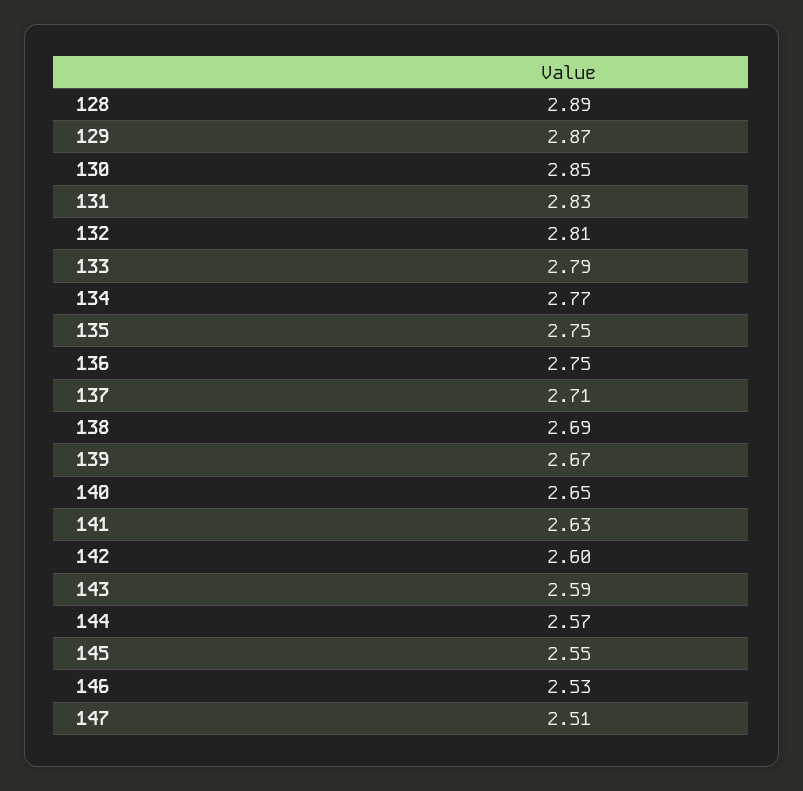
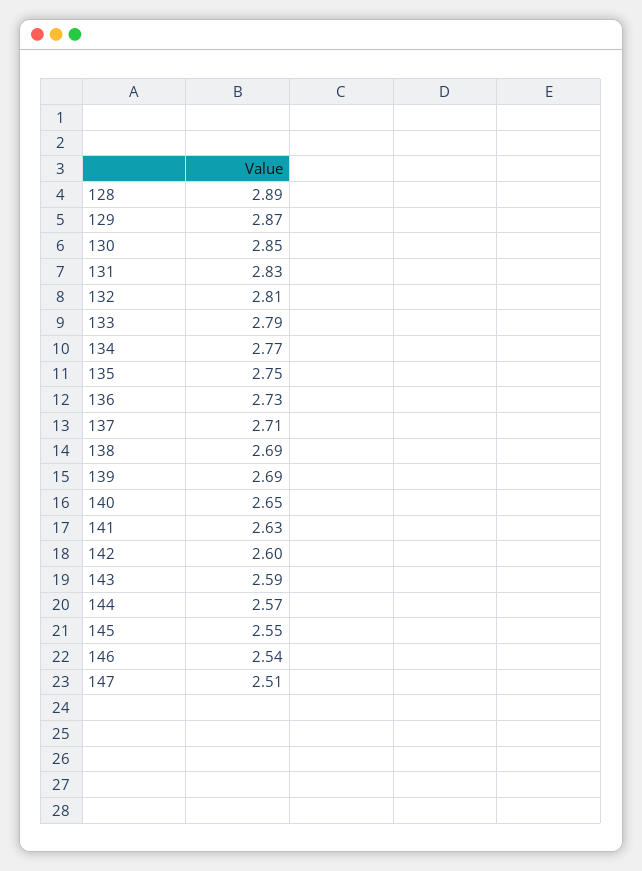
136: 2.75 -> 2.73
139: 2.67 -> 2.69
146: 2.53 -> 2.54

